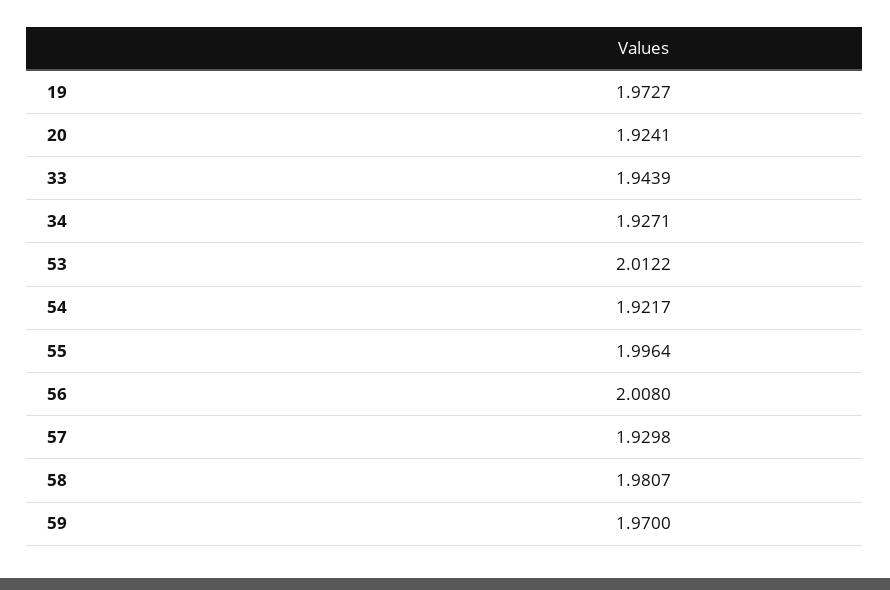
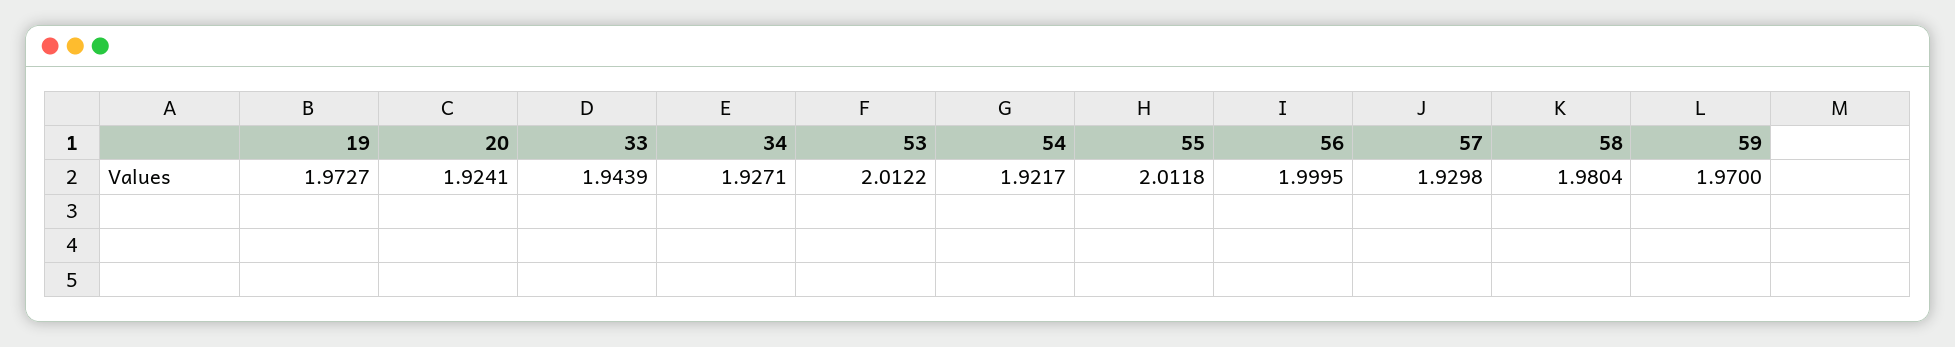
55: 1.9964 -> 2.0118
56: 2.008 -> 1.9995
58: 1.9807 -> 1.9804

